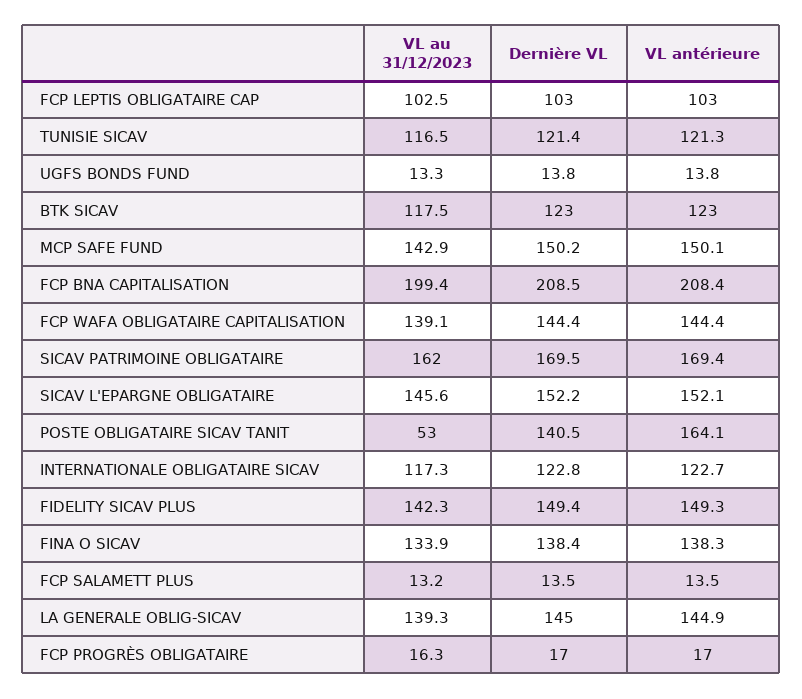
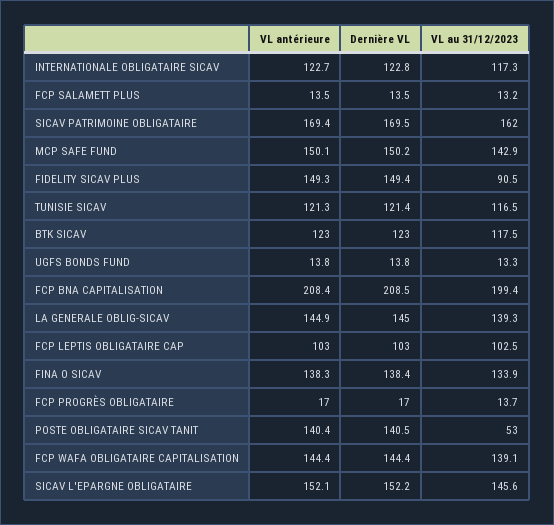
VL antérieure, POSTE OBLIGATAIRE SICAV TANIT: 164.1 -> 140.4
VL au 31/12/2023, FIDELITY SICAV PLUS: 142.3 -> 90.5
VL au 31/12/2023, FCP PROGRÈS OBLIGATAIRE: 16.3 -> 13.7

